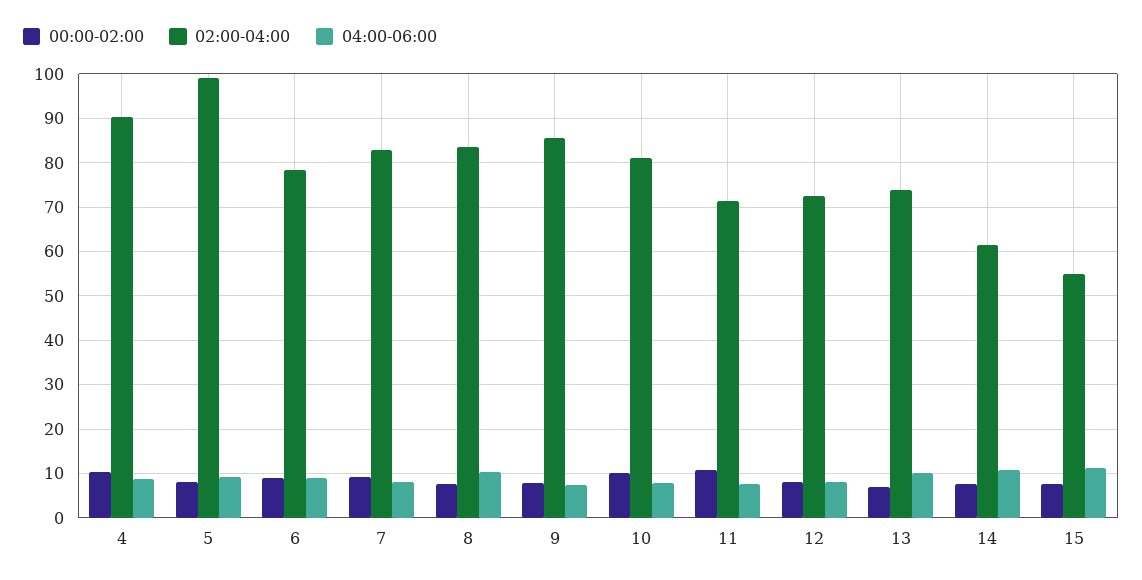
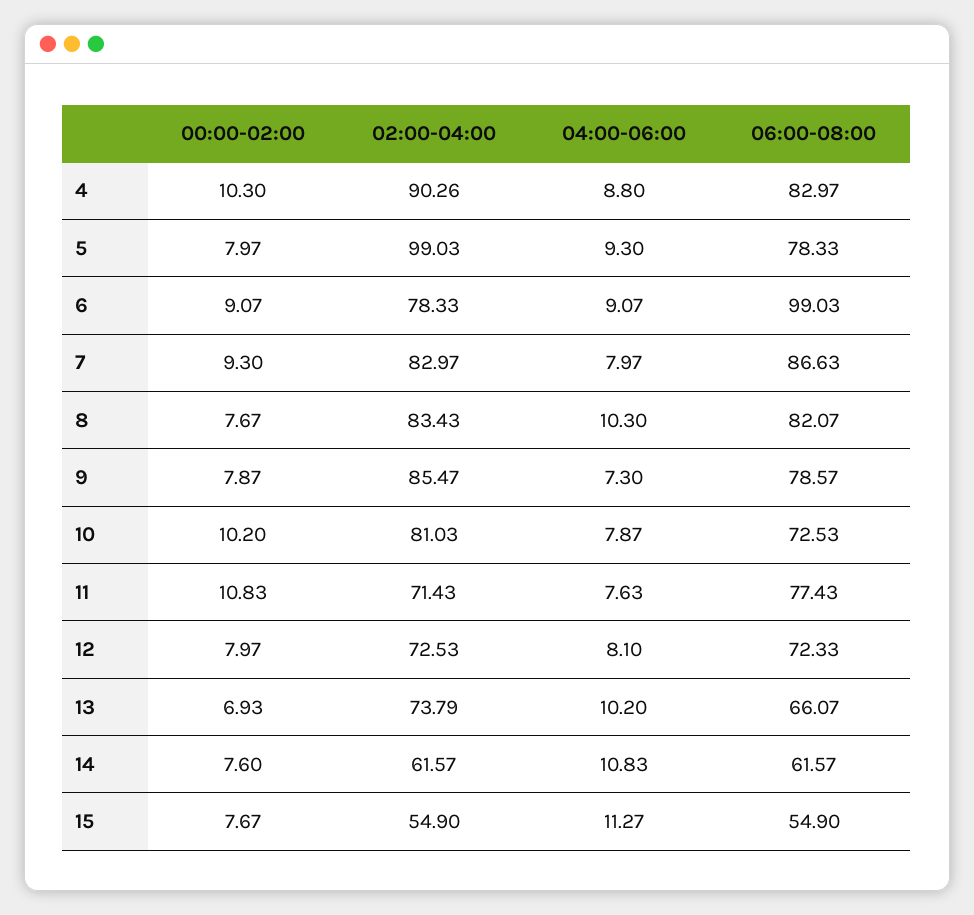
06:00-08:00, 4: none -> 82.97
06:00-08:00, 5: none -> 78.33
06:00-08:00, 6: none -> 99.03
06:00-08:00, 7: none -> 86.63
06:00-08:00, 8: none -> 82.07
06:00-08:00, 9: none -> 78.57
06:00-08:00, 10: none -> 72.53
06:00-08:00, 11: none -> 77.43
06:00-08:00, 12: none -> 72.33
06:00-08:00, 13: none -> 66.07
06:00-08:00, 14: none -> 61.57
06:00-08:00, 15: none -> 54.9

